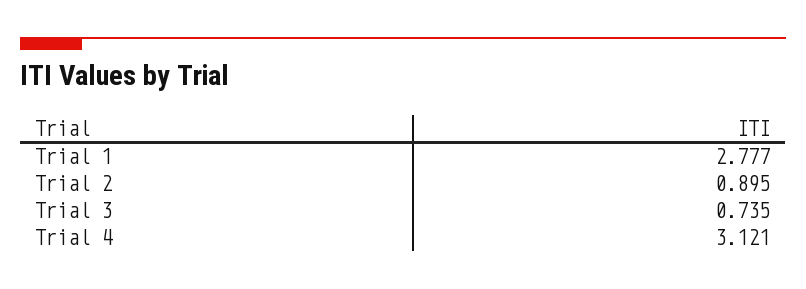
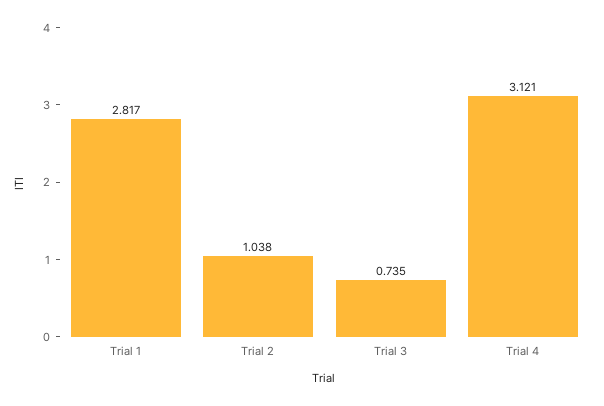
Trial 1: 2.777 -> 2.817
Trial 2: 0.895 -> 1.038

